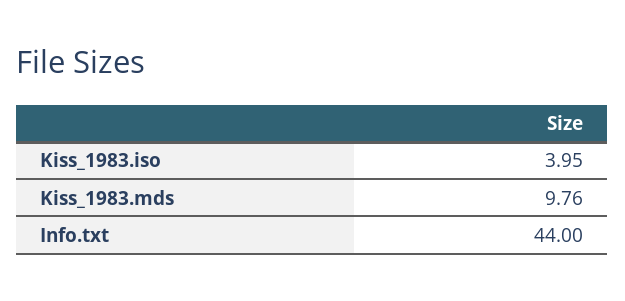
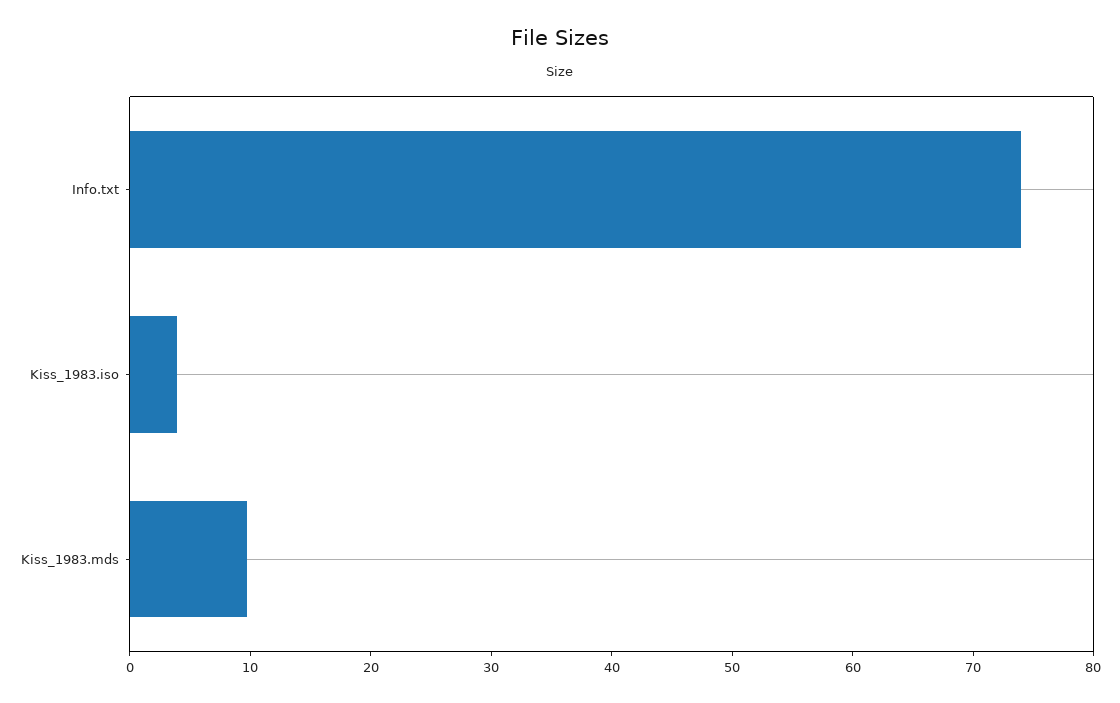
Info.txt: 44 -> 74

